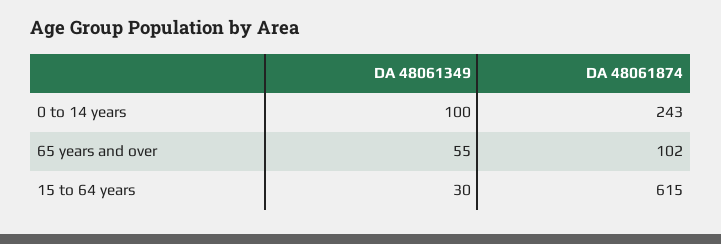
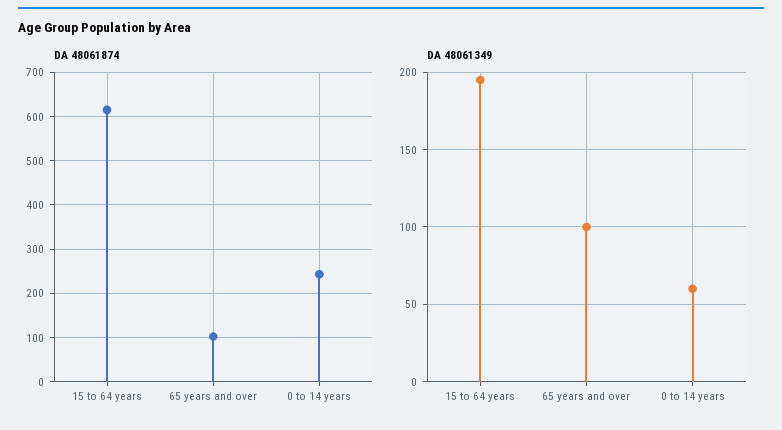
DA 48061349, 0 to 14 years: 100 -> 60
DA 48061349, 65 years and over: 55 -> 100
DA 48061349, 15 to 64 years: 30 -> 195

